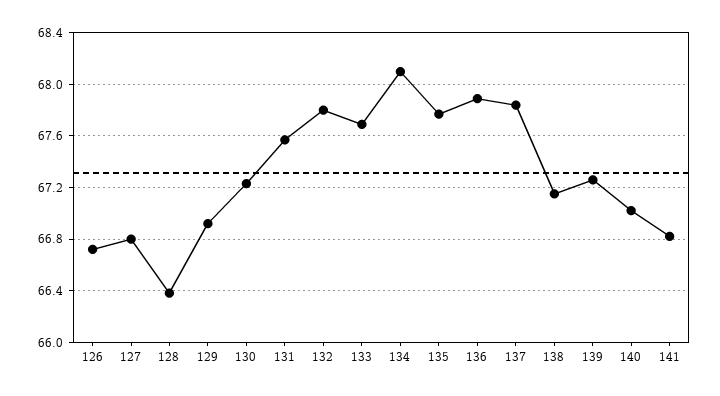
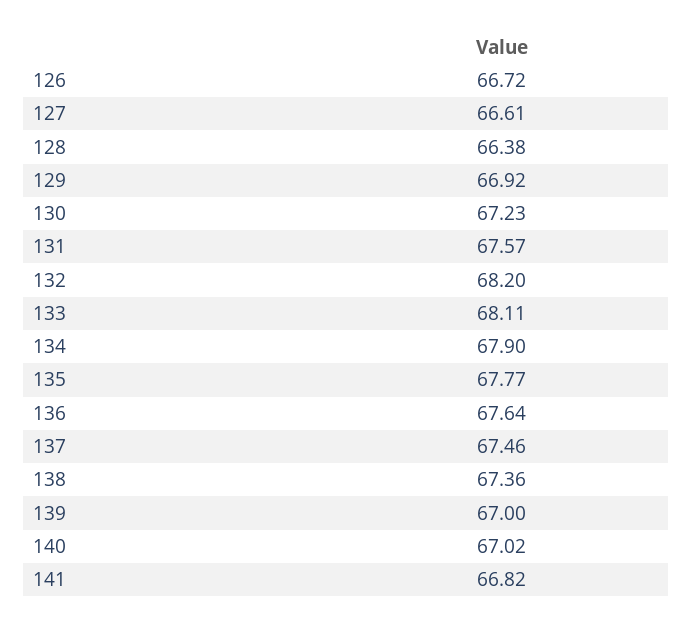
127: 66.8 -> 66.61
132: 67.8 -> 68.2
133: 67.7 -> 68.11
134: 68.1 -> 67.9
136: 67.9 -> 67.64
137: 67.85 -> 67.46
138: 67.15 -> 67.36
139: 67.25 -> 67

